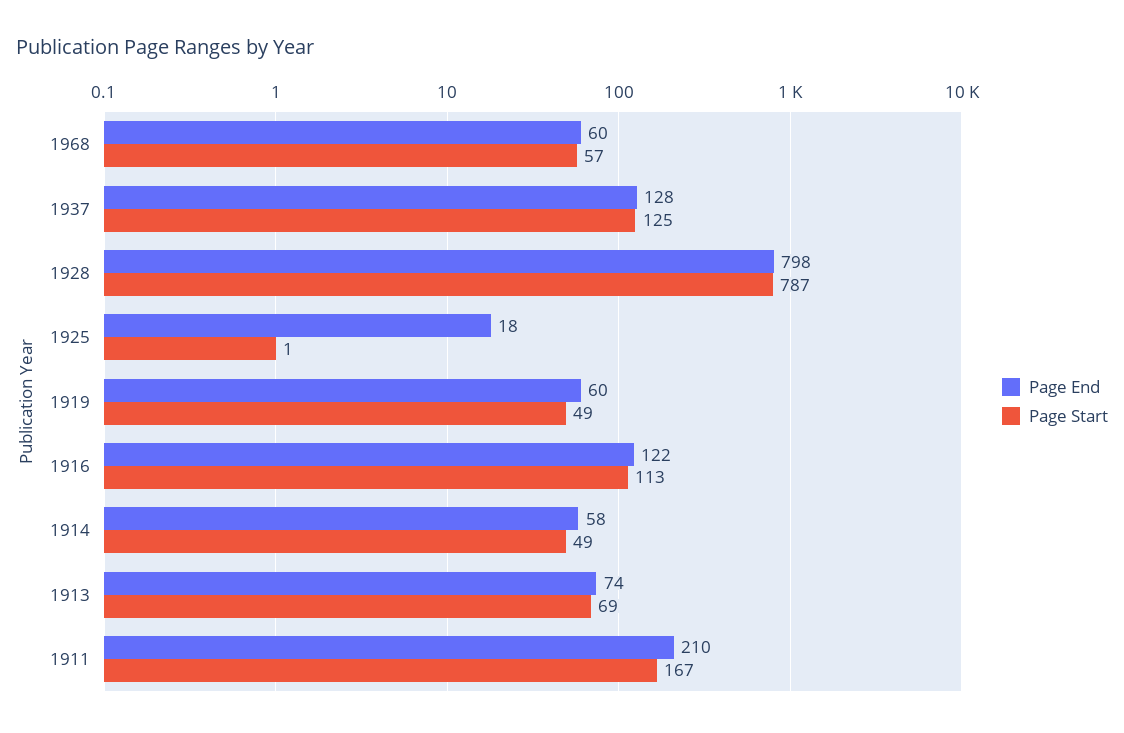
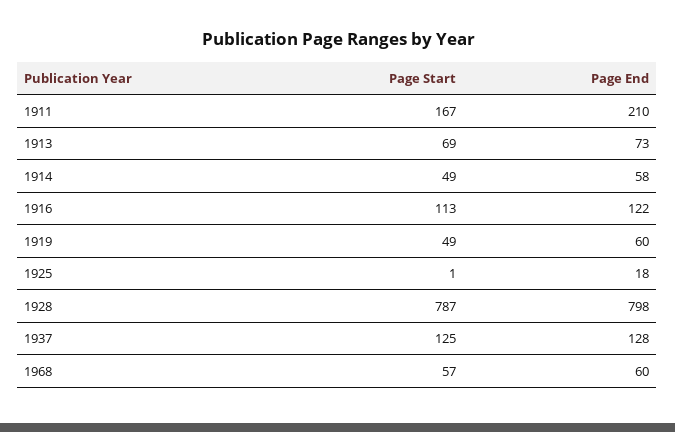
Page End, 1913: 74 -> 73

